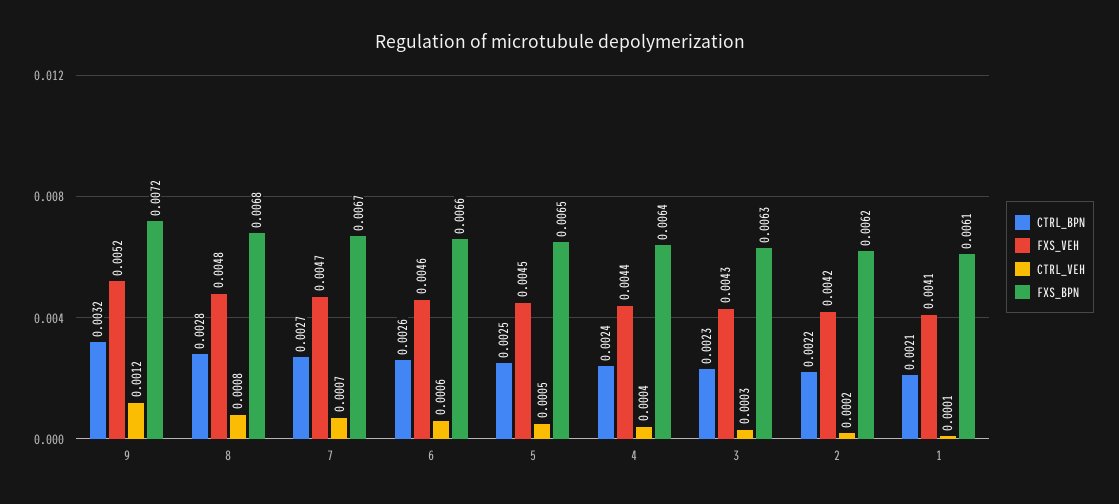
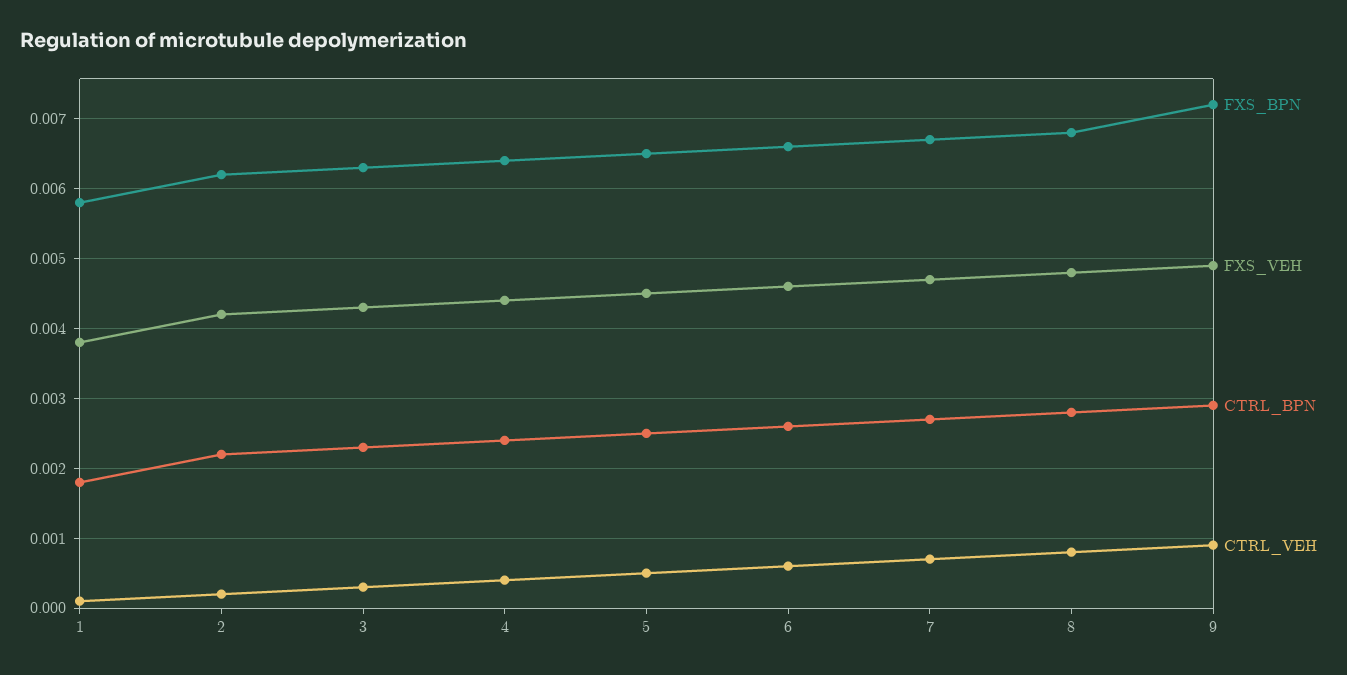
CTRL_BPN, 9: 0.0032 -> 0.0029
FXS_VEH, 9: 0.0052 -> 0.0049
CTRL_VEH, 9: 0.0012 -> 0.0009
CTRL_BPN, 1: 0.0021 -> 0.0018
FXS_VEH, 1: 0.0041 -> 0.0038
FXS_BPN, 1: 0.0061 -> 0.0058

